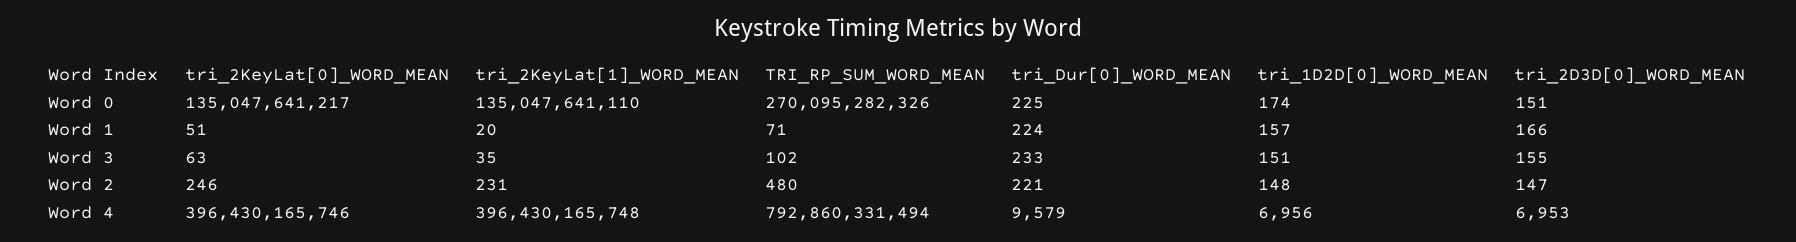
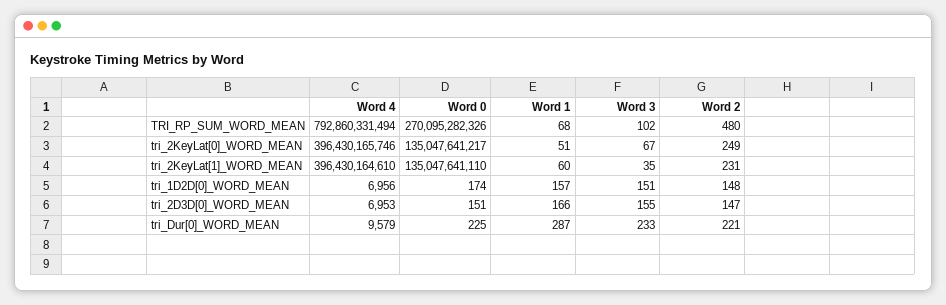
tri_2KeyLat[1]_WORD_MEAN, Word 1: 20 -> 60
TRI_RP_SUM_WORD_MEAN, Word 1: 71 -> 68
tri_Dur[0]_WORD_MEAN, Word 1: 224 -> 287
tri_2KeyLat[0]_WORD_MEAN, Word 3: 63 -> 67
tri_2KeyLat[0]_WORD_MEAN, Word 2: 246 -> 249
tri_2KeyLat[1]_WORD_MEAN, Word 4: 396430165748 -> 396430164610

